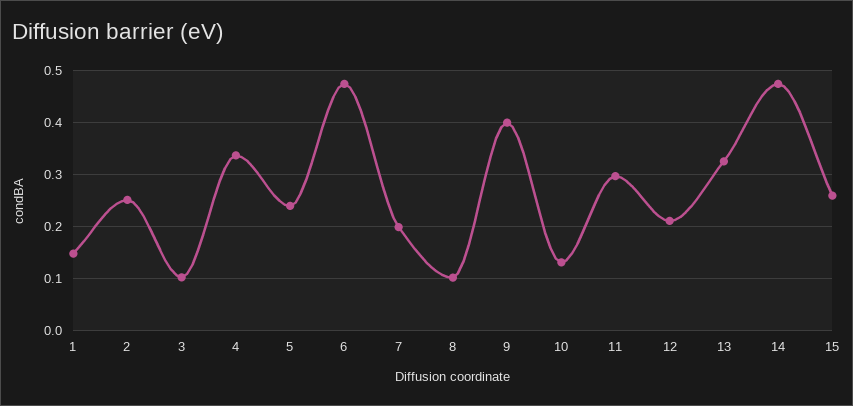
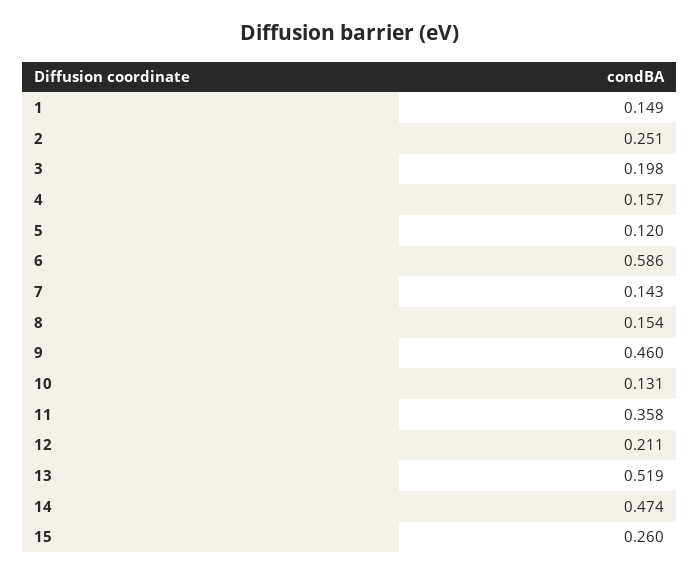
3: 0.1 -> 0.198
4: 0.34 -> 0.157
5: 0.24 -> 0.12
6: 0.48 -> 0.586
7: 0.2 -> 0.143
8: 0.1 -> 0.154
9: 0.4 -> 0.46
11: 0.3 -> 0.358
13: 0.32 -> 0.519

